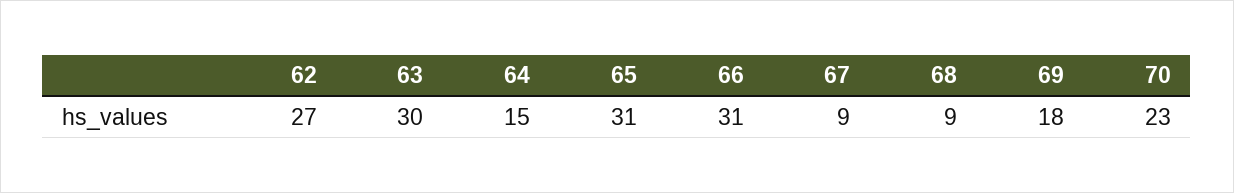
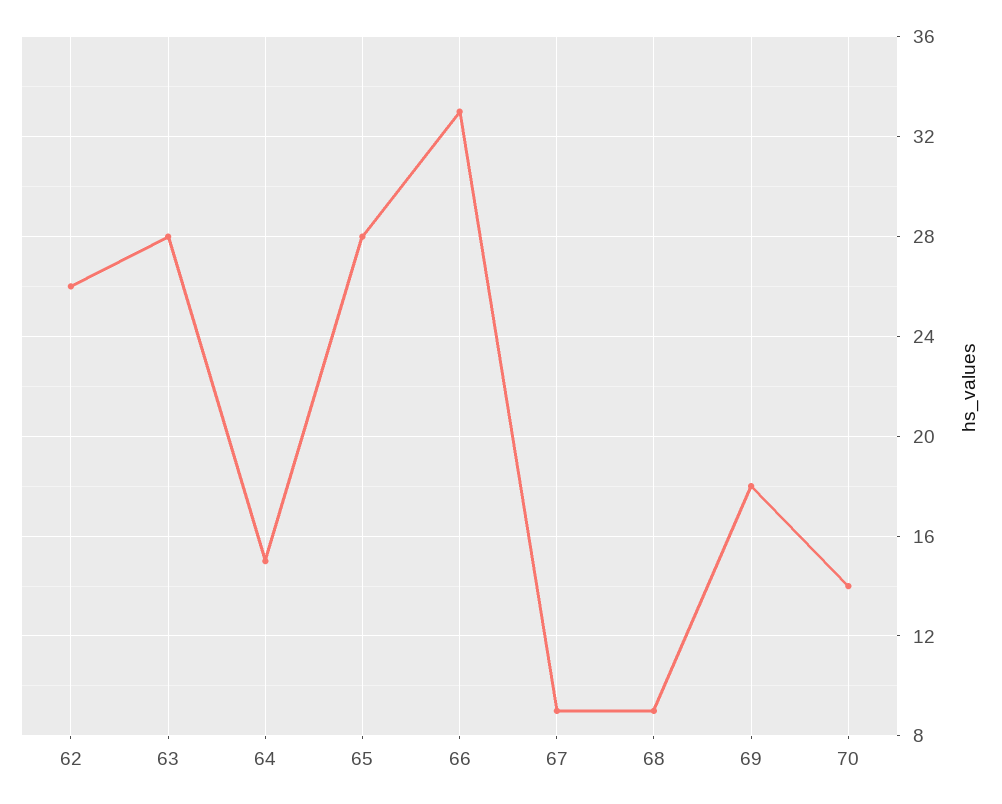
62: 27 -> 26
63: 30 -> 28
65: 31 -> 28
66: 31 -> 33
70: 23 -> 14

